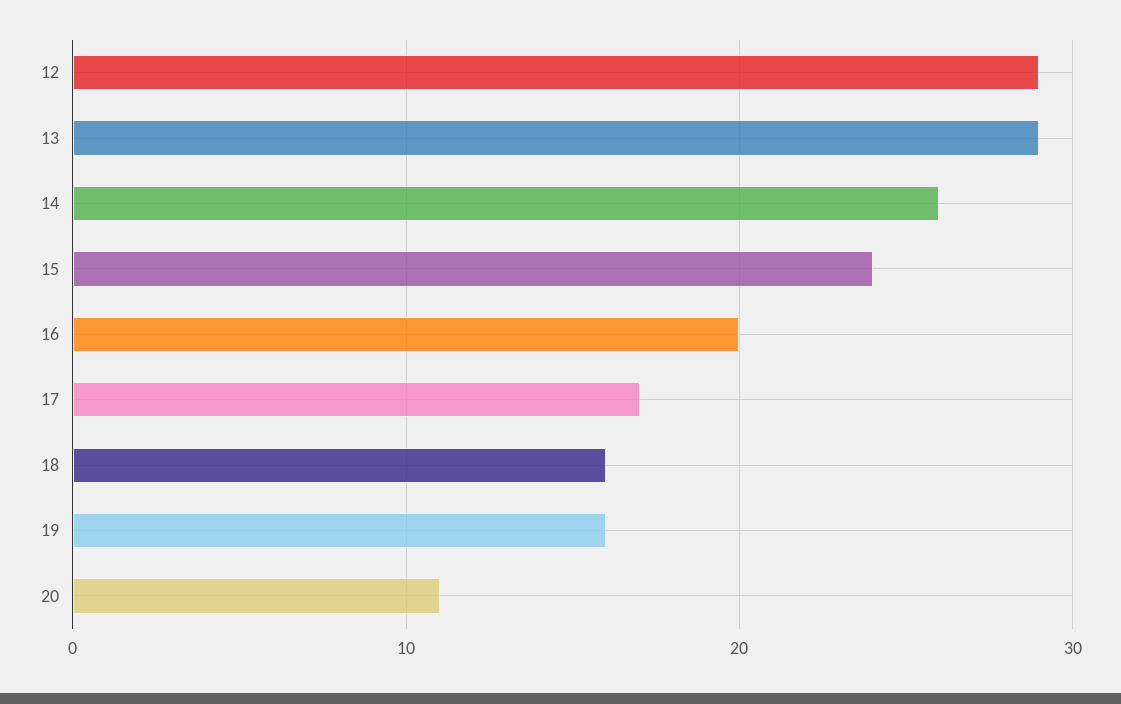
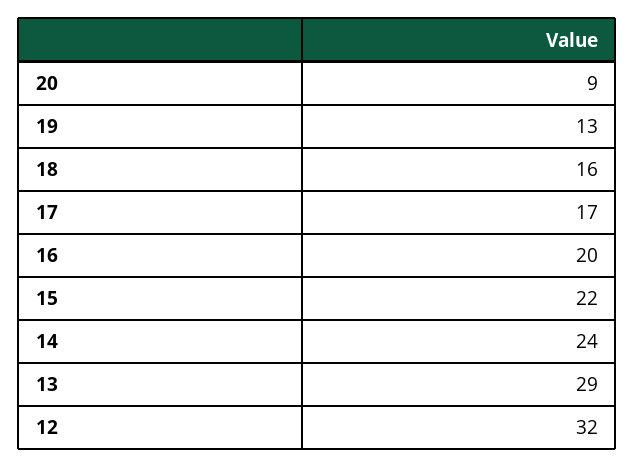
12: 29 -> 32
14: 26 -> 24
15: 24 -> 22
19: 16 -> 13
20: 11 -> 9

